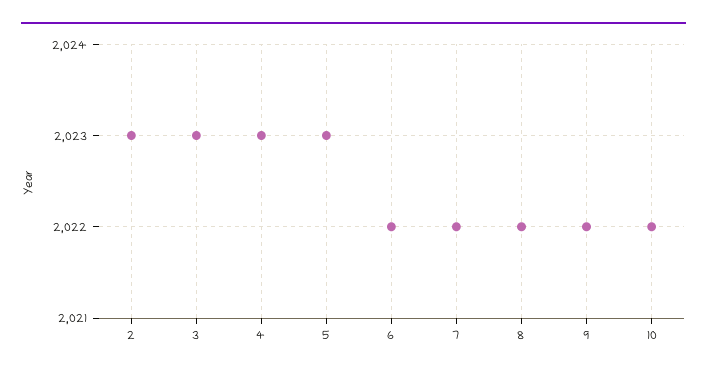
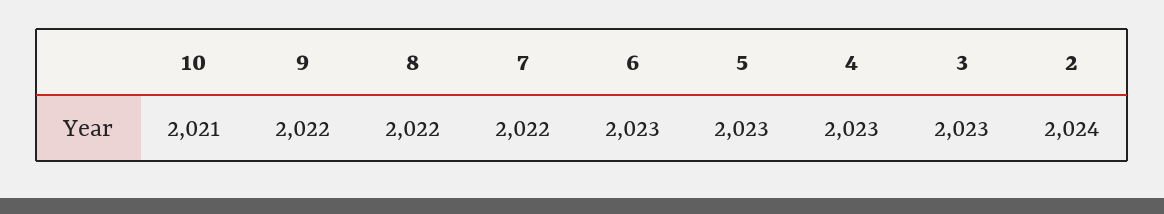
2: 2023 -> 2024
6: 2022 -> 2023
10: 2022 -> 2021

